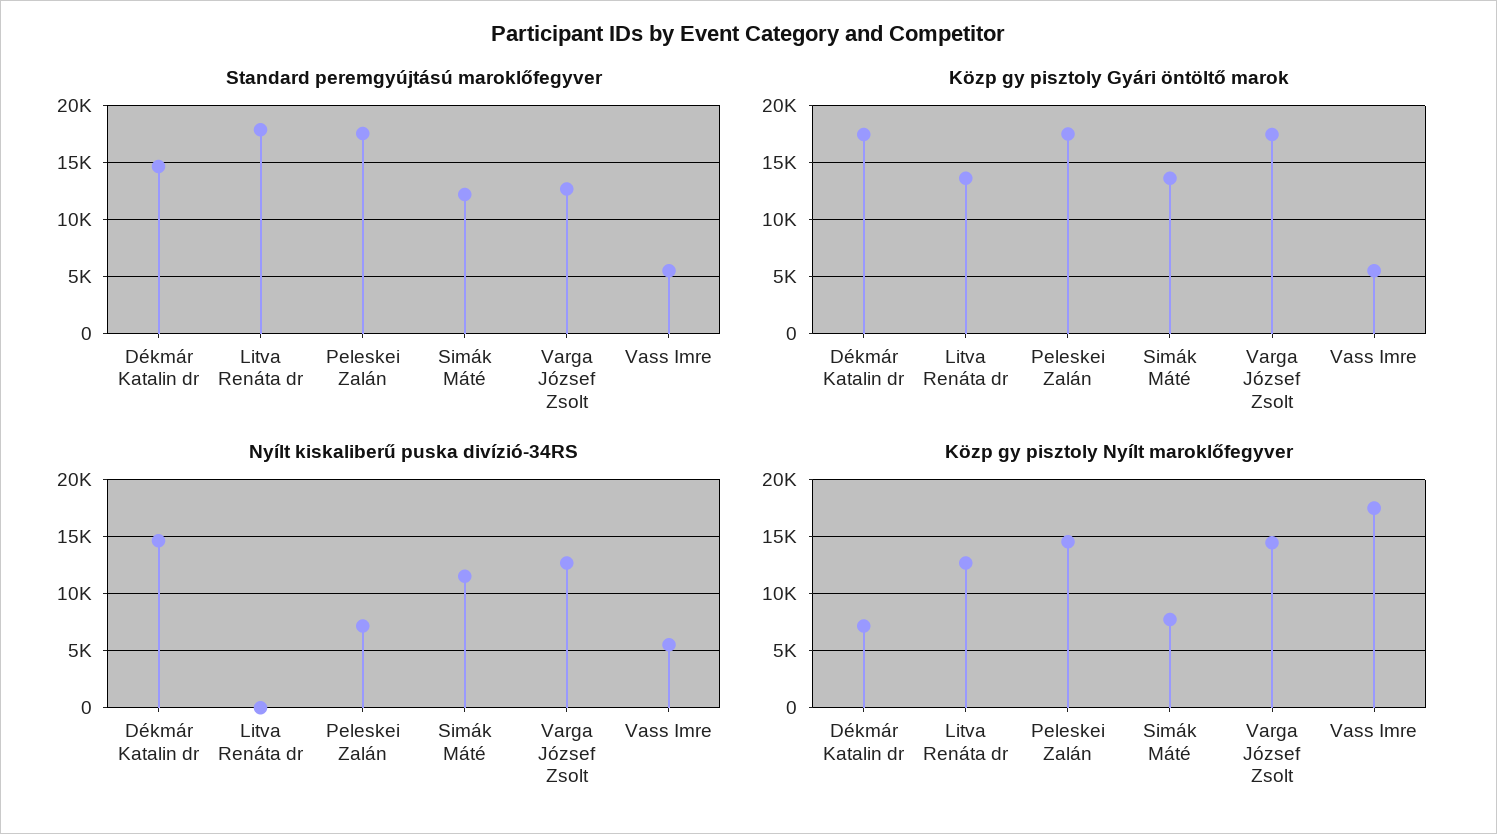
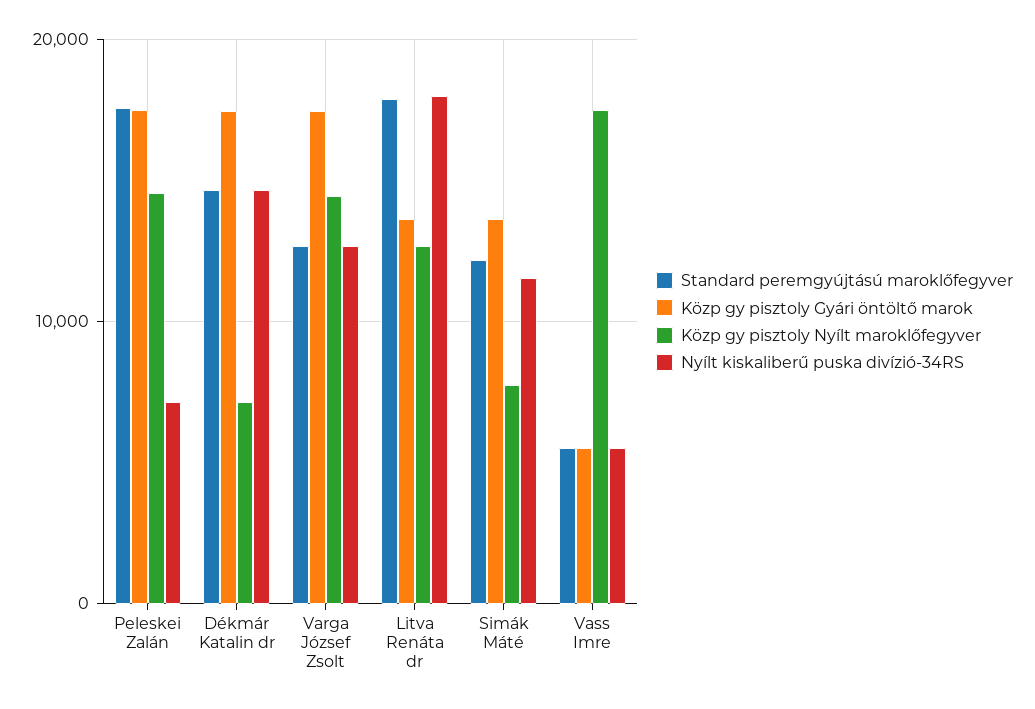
Nyílt kiskaliberű puska divízió-34RS, Litva Renáta dr: 0 -> 18000

